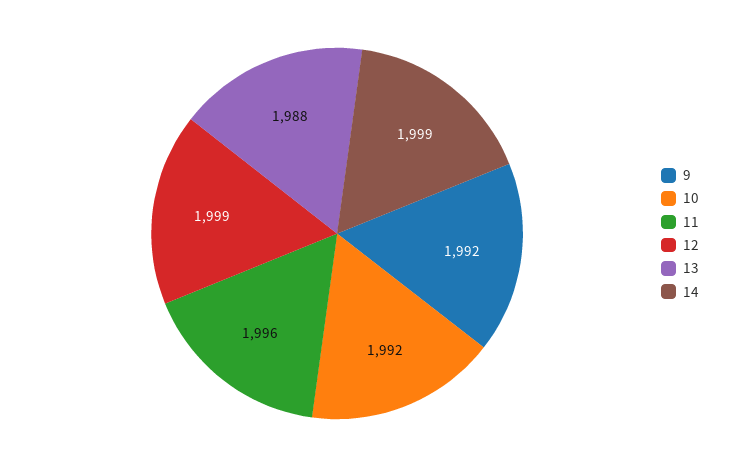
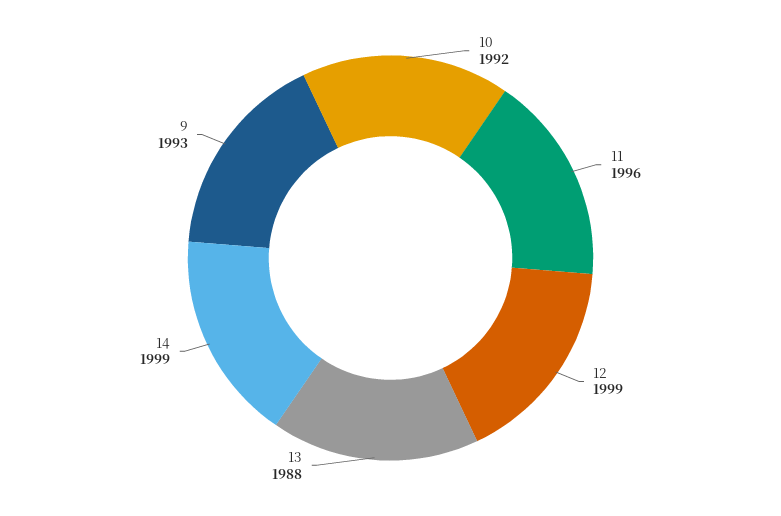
9: 1992 -> 1993

